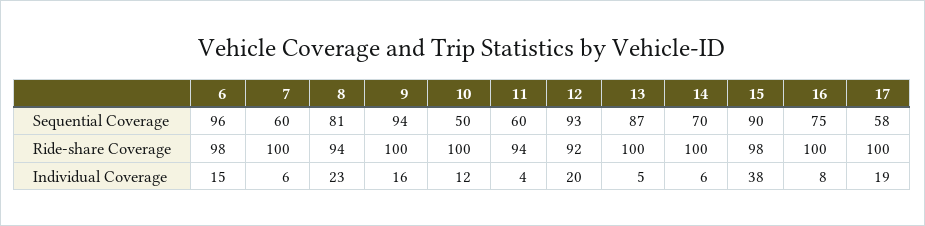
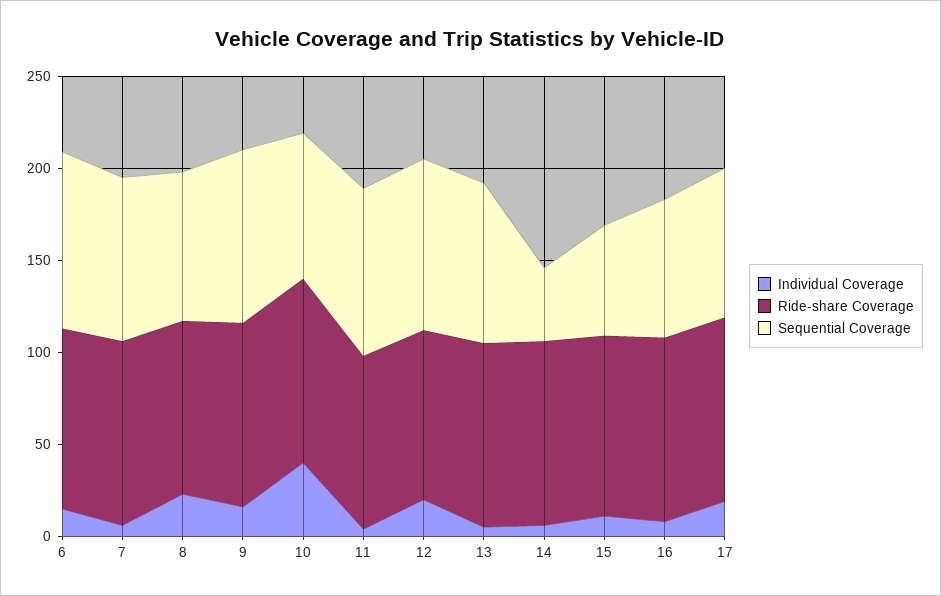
Sequential Coverage, 7: 60 -> 90
Sequential Coverage, 10: 50 -> 80
Sequential Coverage, 11: 60 -> 90
Sequential Coverage, 14: 70 -> 40
Sequential Coverage, 15: 90 -> 60
Sequential Coverage, 17: 58 -> 80
Individual Coverage, 10: 12 -> 40
Individual Coverage, 15: 38 -> 10

